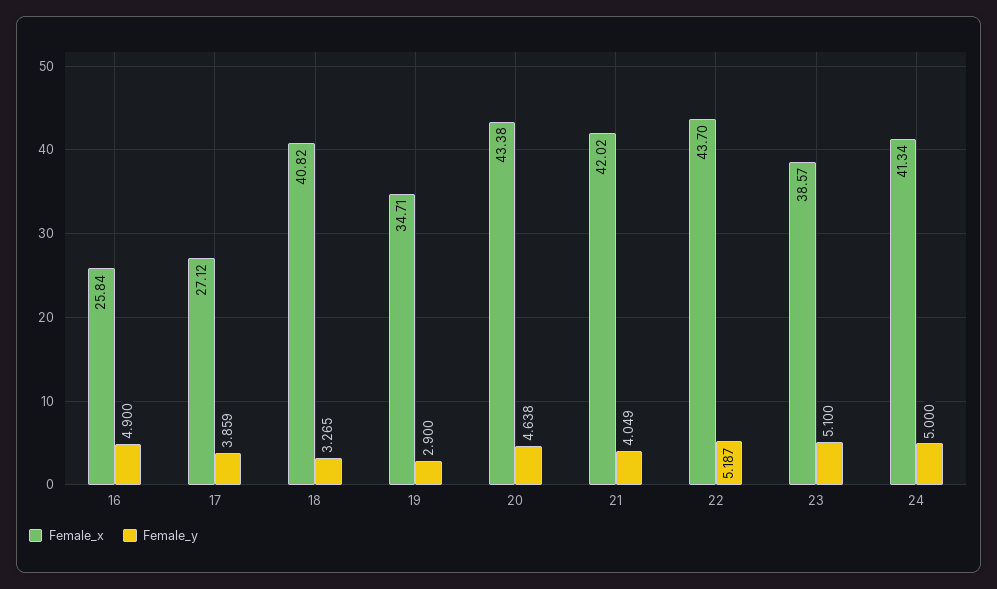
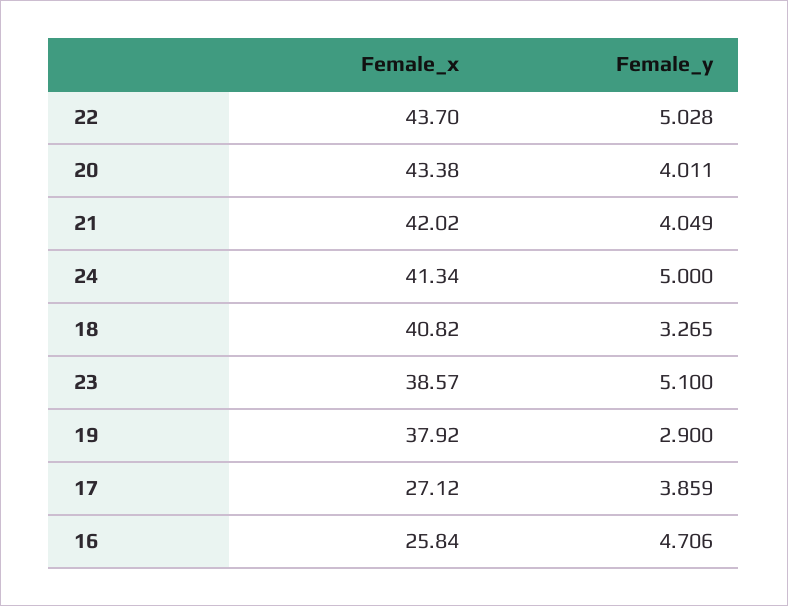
Female_y, 16: 4.9 -> 4.706
Female_x, 19: 34.71 -> 37.92
Female_y, 20: 4.638 -> 4.011
Female_y, 22: 5.187 -> 5.028

